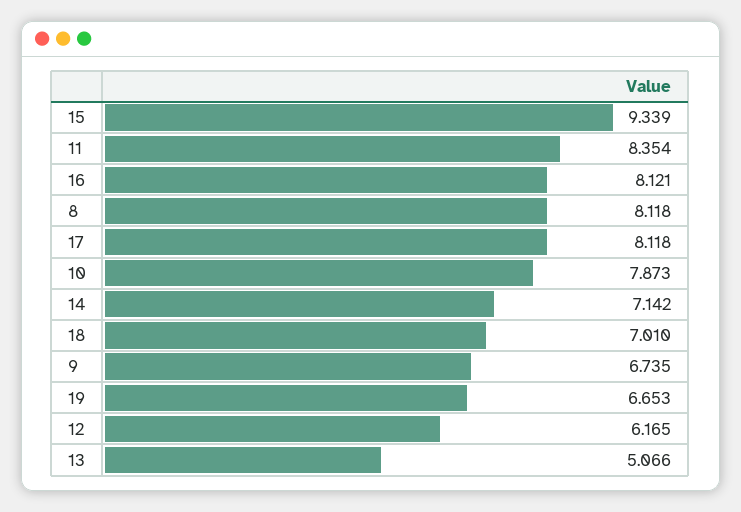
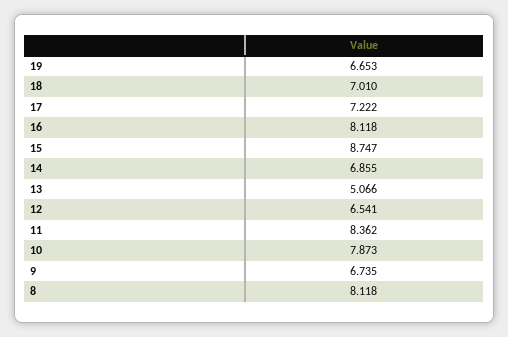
15: 9.339 -> 8.747
11: 8.354 -> 8.362
16: 8.121 -> 8.118
17: 8.118 -> 7.222
14: 7.142 -> 6.855
12: 6.165 -> 6.541

